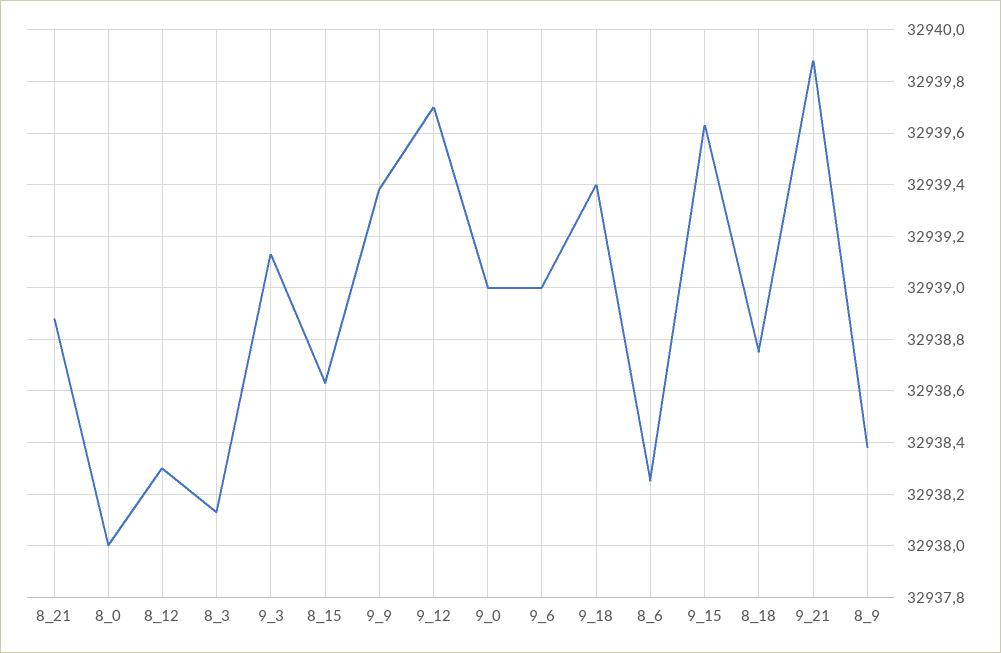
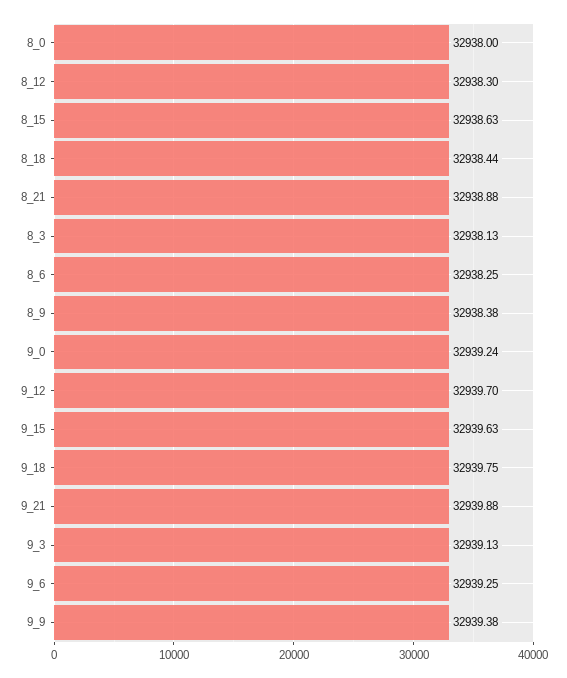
9_0: 32939 -> 32939.24
9_6: 32939 -> 32939.25
9_18: 32939.4 -> 32939.75
8_18: 32938.75 -> 32938.44

